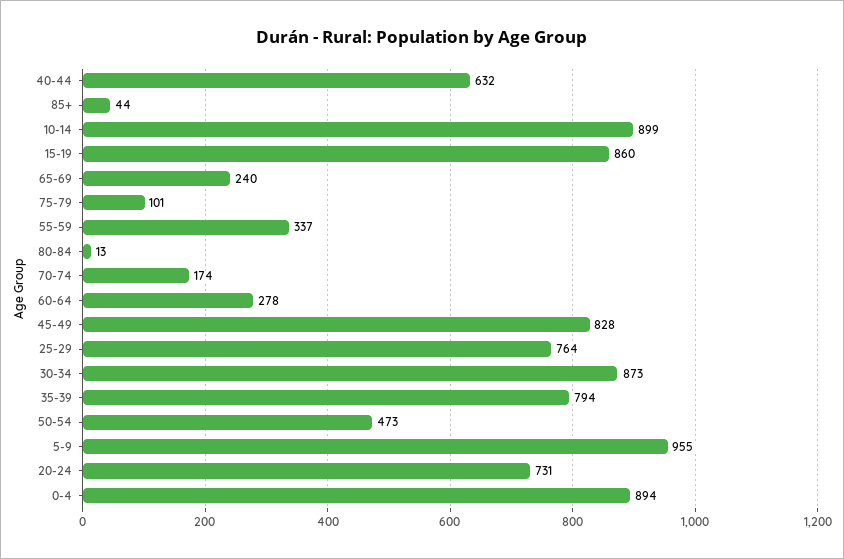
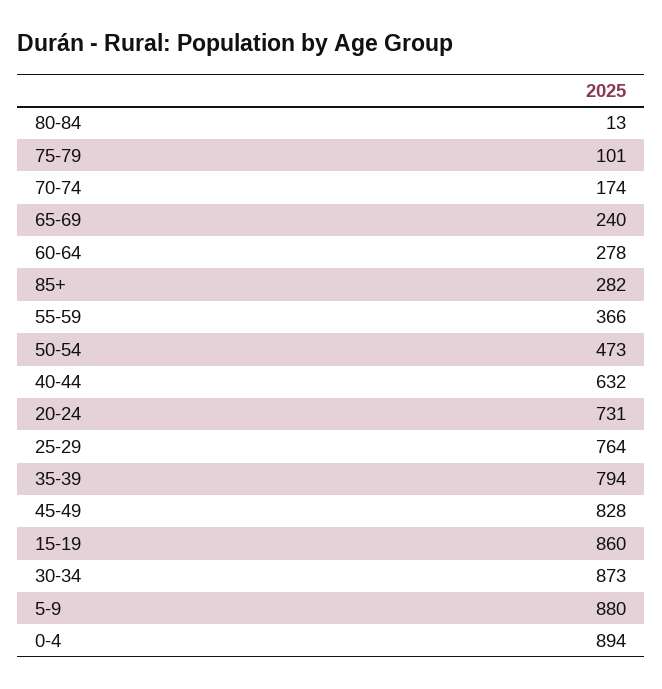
85+: 44 -> 282
10-14: 899 -> none
55-59: 337 -> 366
5-9: 955 -> 880

